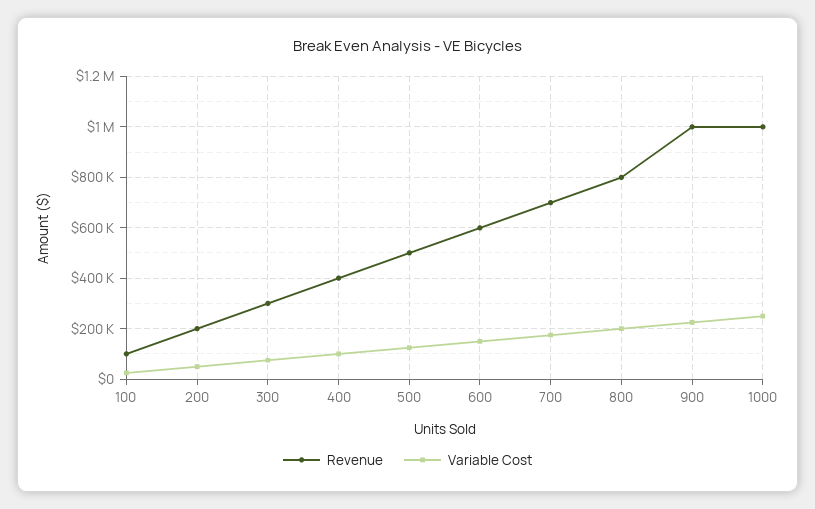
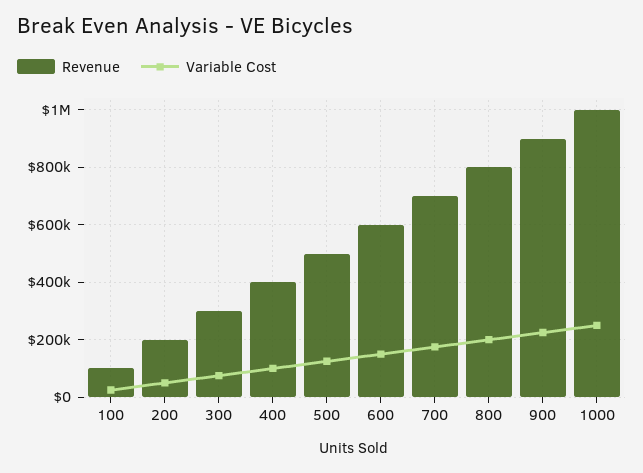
Revenue, 900: 1000000 -> 900000

